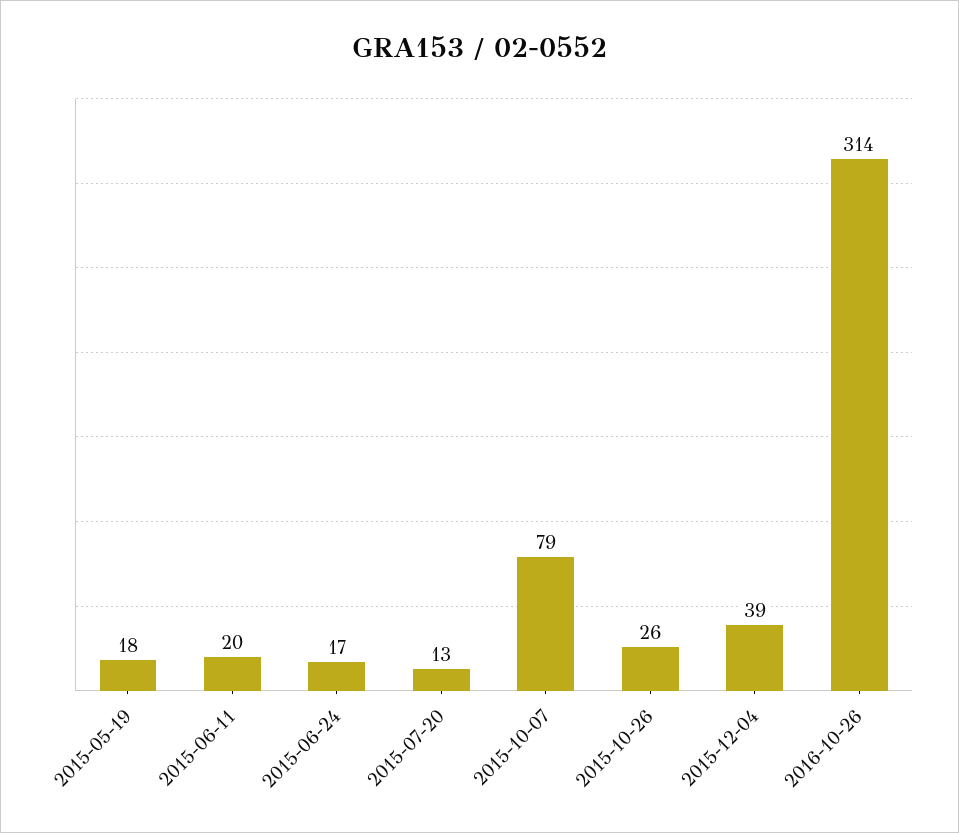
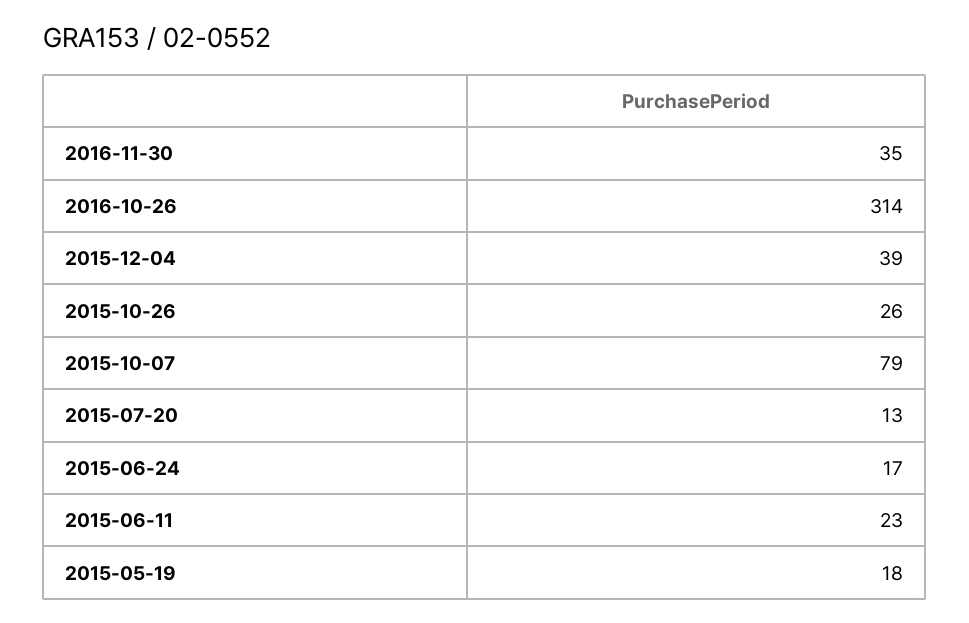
2015-06-11: 20 -> 23
2016-11-30: none -> 35

